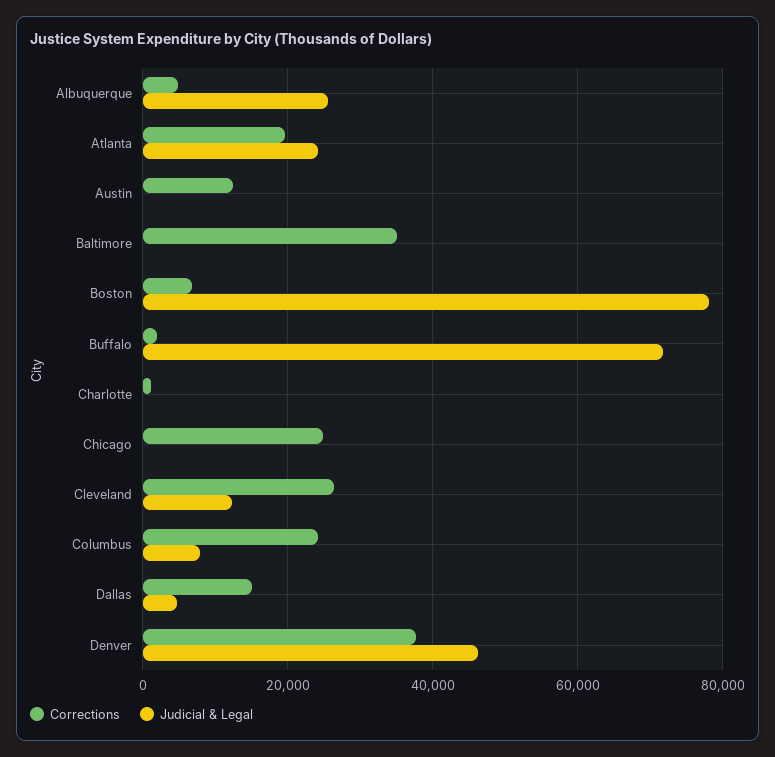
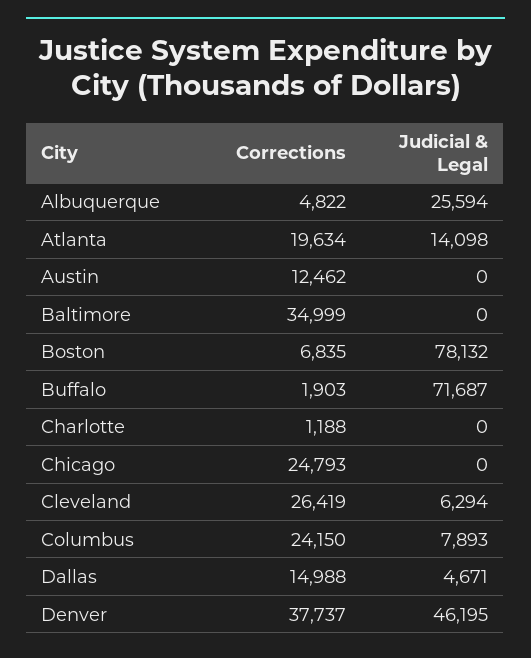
Judicial & Legal, Atlanta: 24000 -> 14098
Judicial & Legal, Cleveland: 12000 -> 6294

